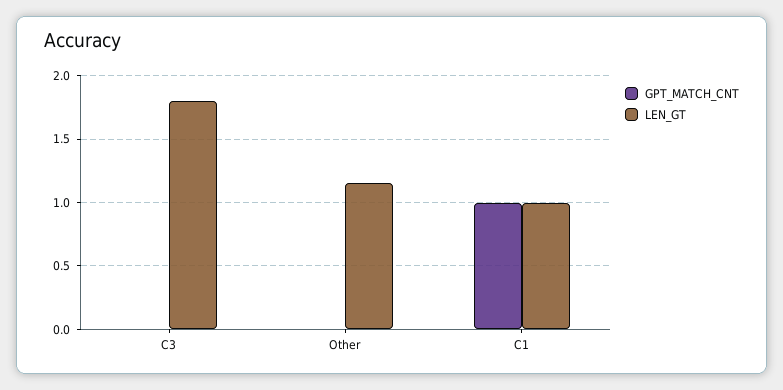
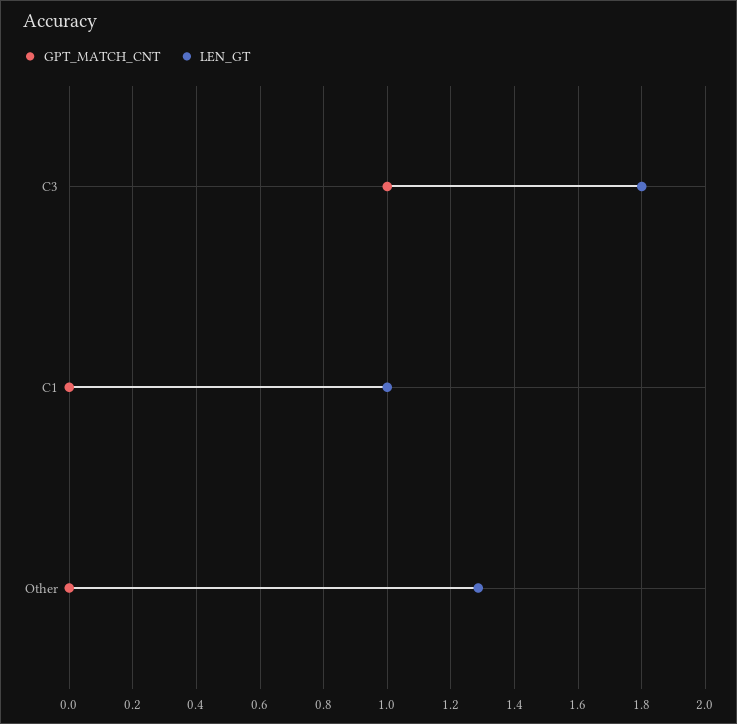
GPT_MATCH_CNT, C3: 0 -> 1
LEN_GT, Other: 1.15 -> 1.28
GPT_MATCH_CNT, C1: 1 -> 0

